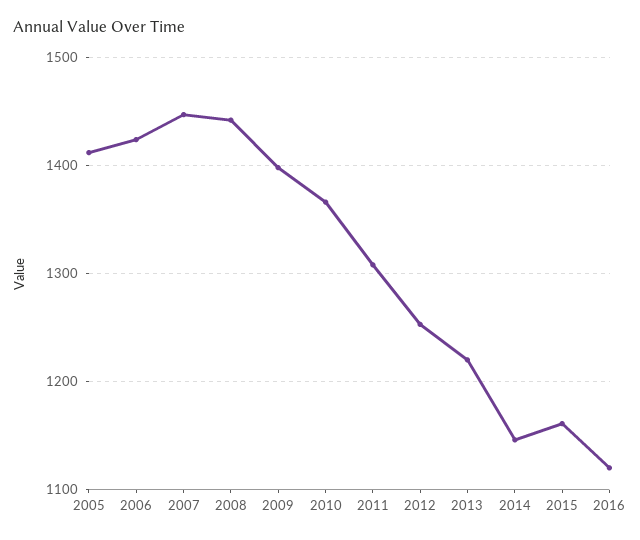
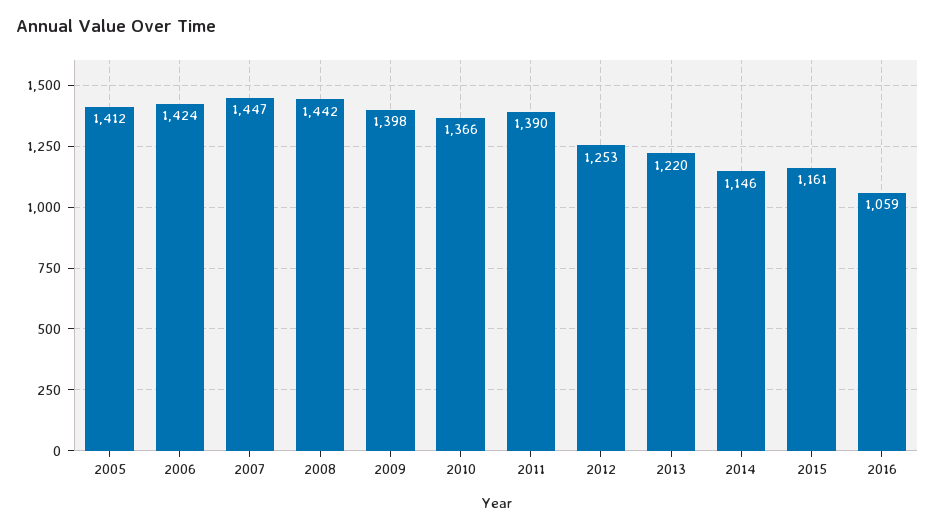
2011: 1310 -> 1390
2016: 1120 -> 1059

